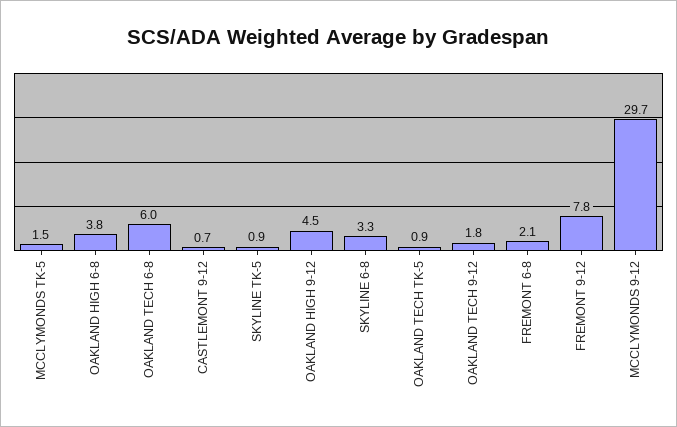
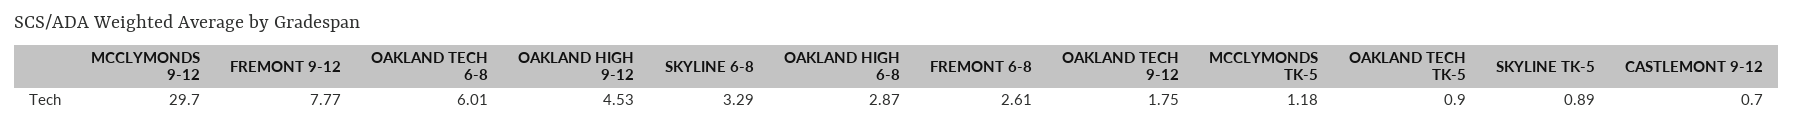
MCCLYMONDS TK-5: 1.5 -> 1.18
OAKLAND HIGH 6-8: 3.8 -> 2.87
FREMONT 6-8: 2.1 -> 2.61

